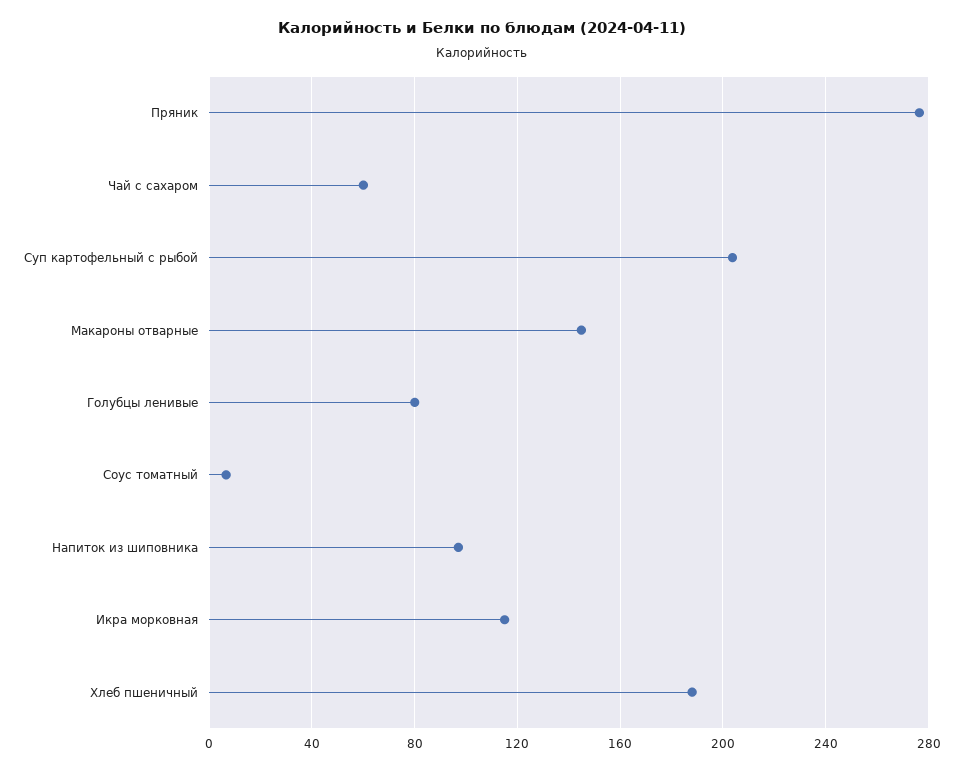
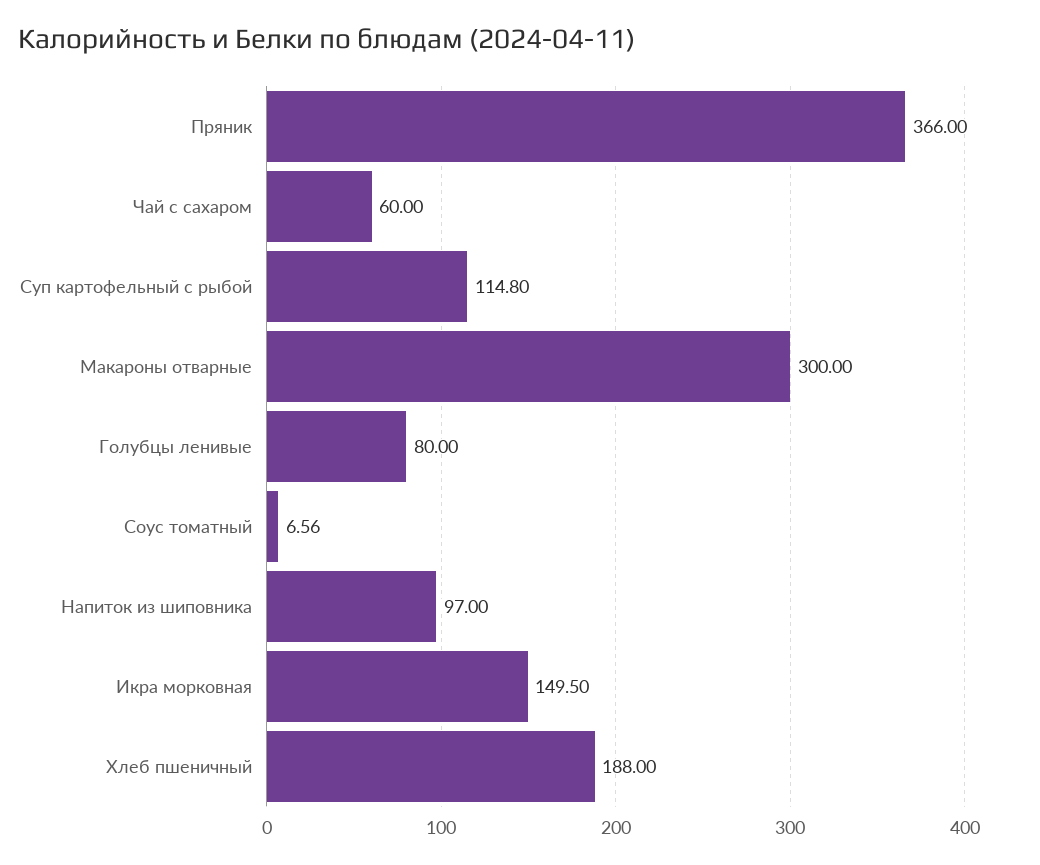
Пряник: 275 -> 366
Суп картофельный с рыбой: 205 -> 114.8
Макароны отварные: 145 -> 300
Икра морковная: 115 -> 149.5

